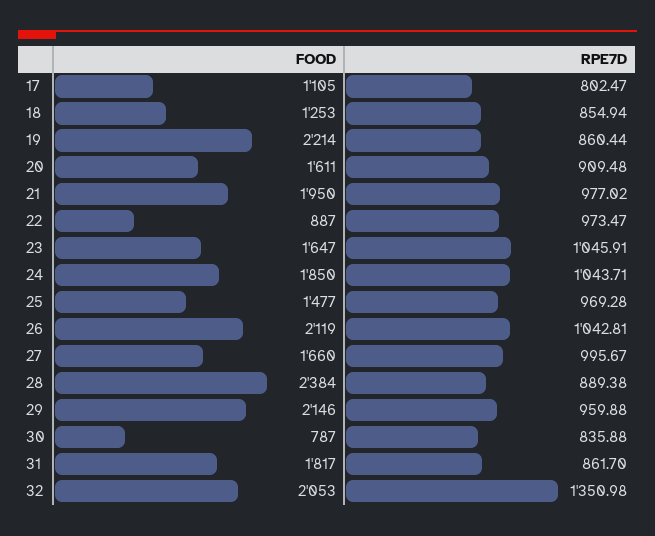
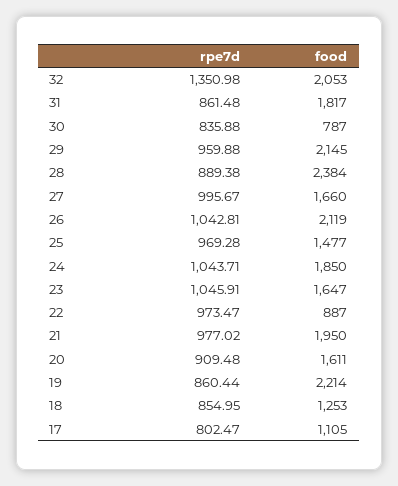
RPE7D, 18: 854.94 -> 854.95
FOOD, 29: 2146 -> 2145
RPE7D, 31: 861.7 -> 861.48

